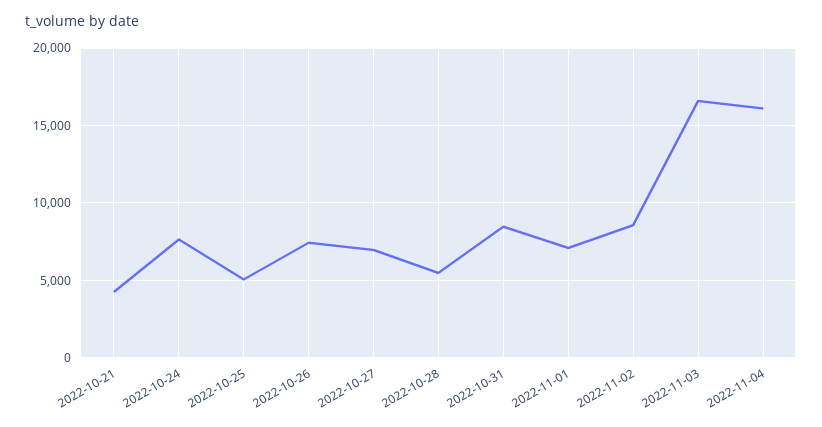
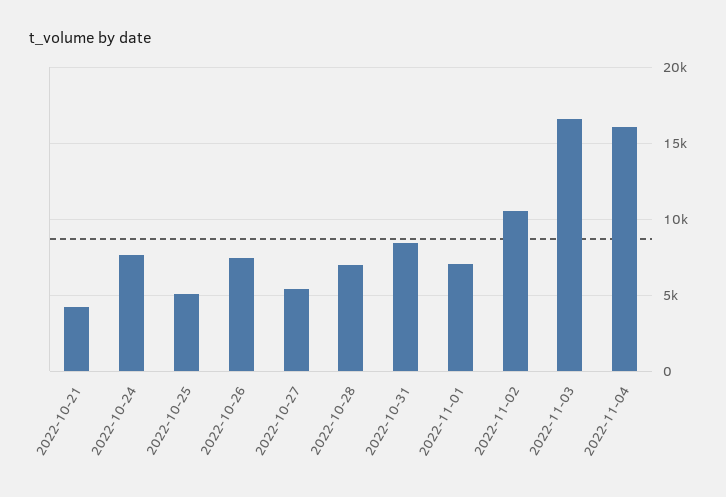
2022-10-27: 7000 -> 5500
2022-10-28: 5500 -> 7000
2022-11-02: 8500 -> 10500

